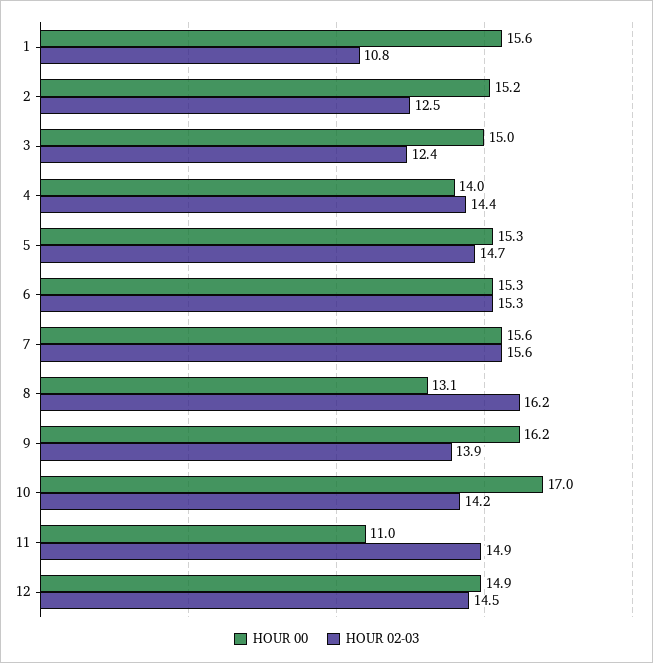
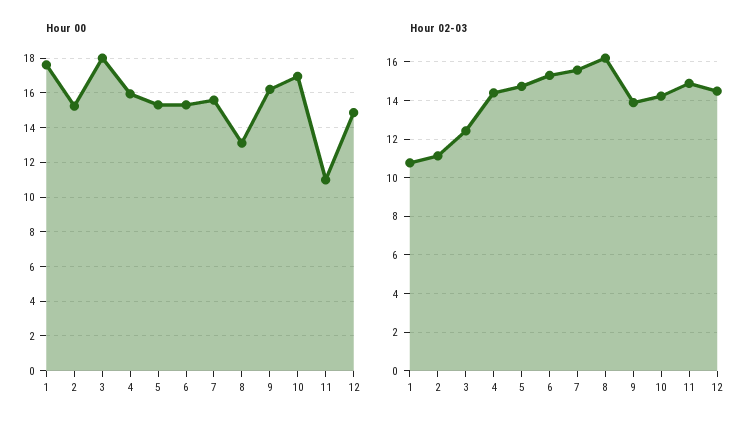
HOUR 00, 1: 15.6 -> 17.5
HOUR 02-03, 2: 12.5 -> 11
HOUR 00, 3: 15 -> 18
HOUR 00, 4: 14 -> 16

